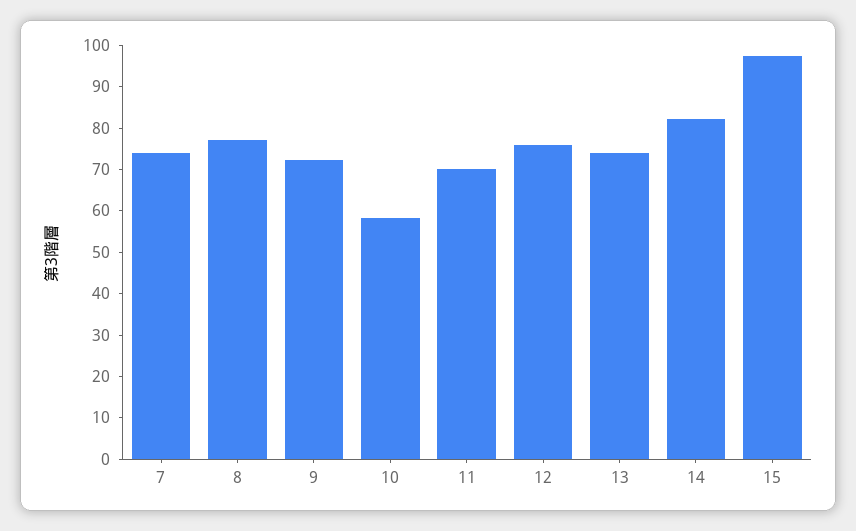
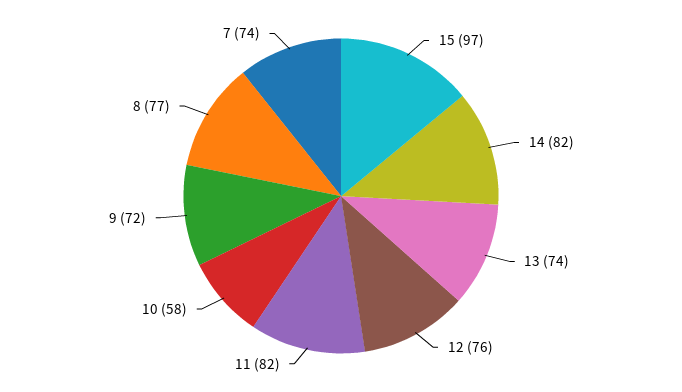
11: 70 -> 82

